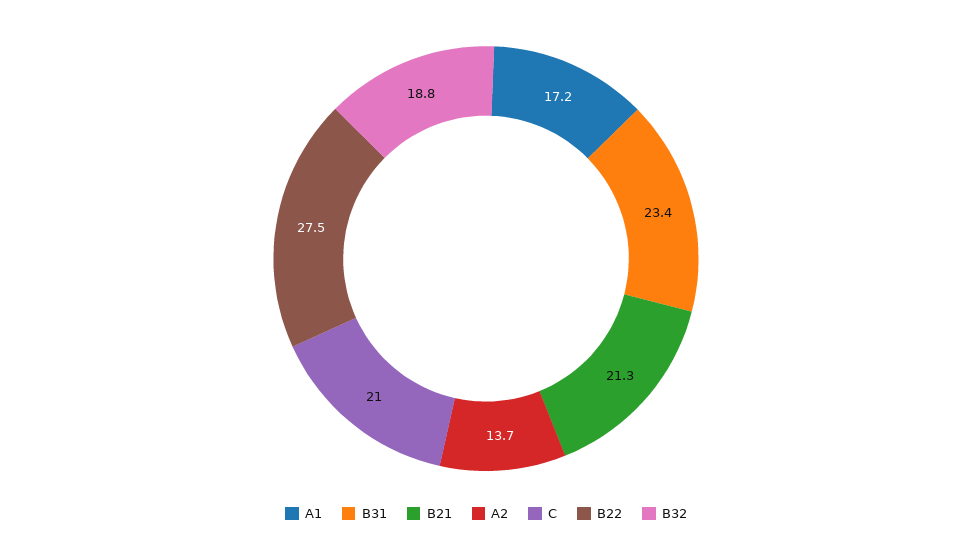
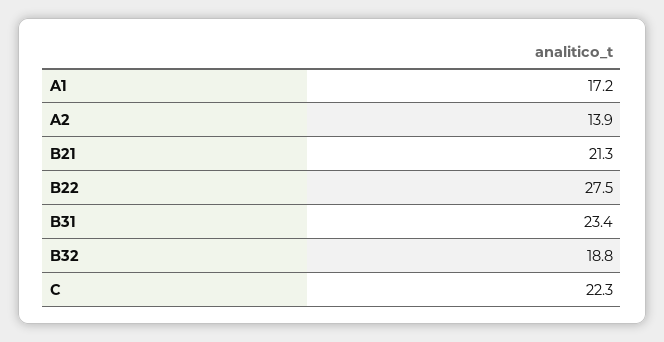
A2: 13.7 -> 13.9
C: 21 -> 22.3

